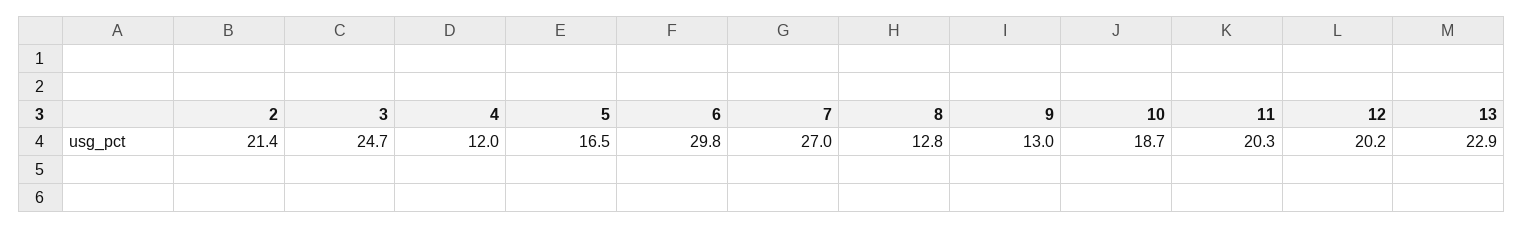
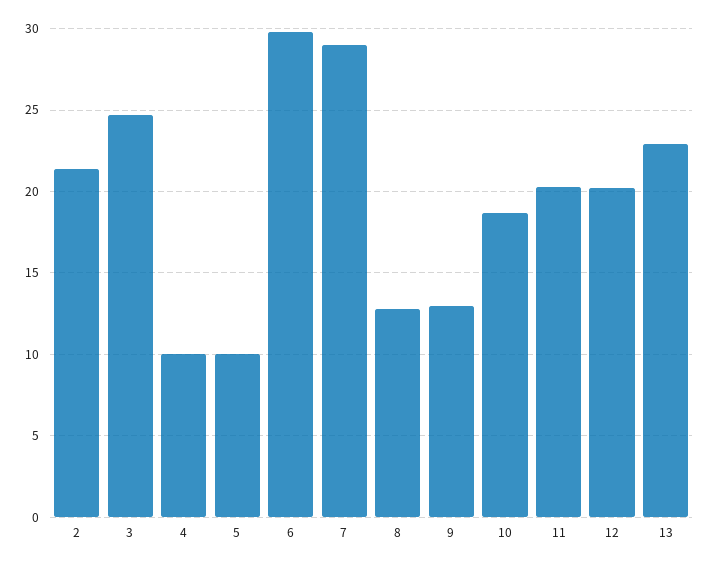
4: 12 -> 10
5: 16.5 -> 10
7: 27 -> 29

